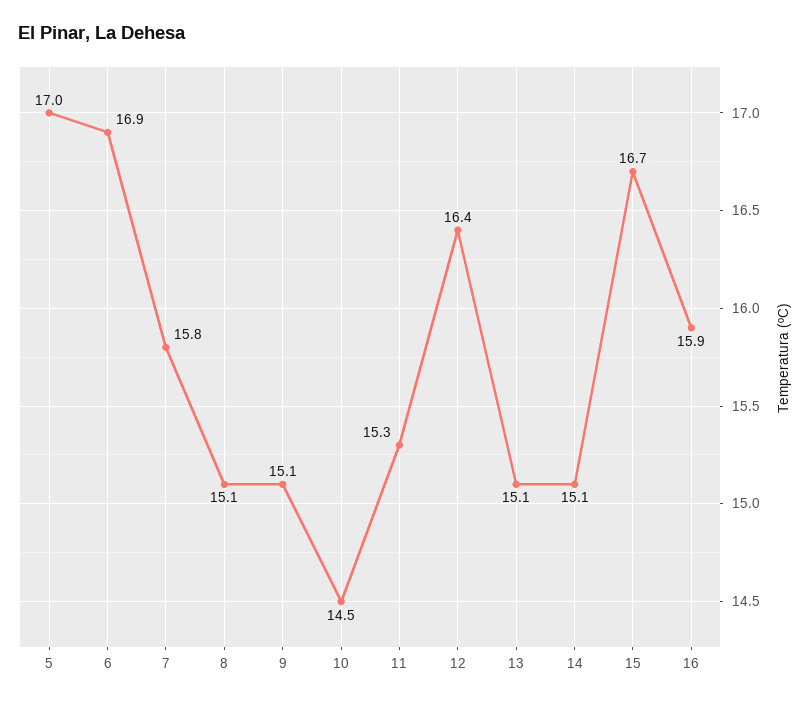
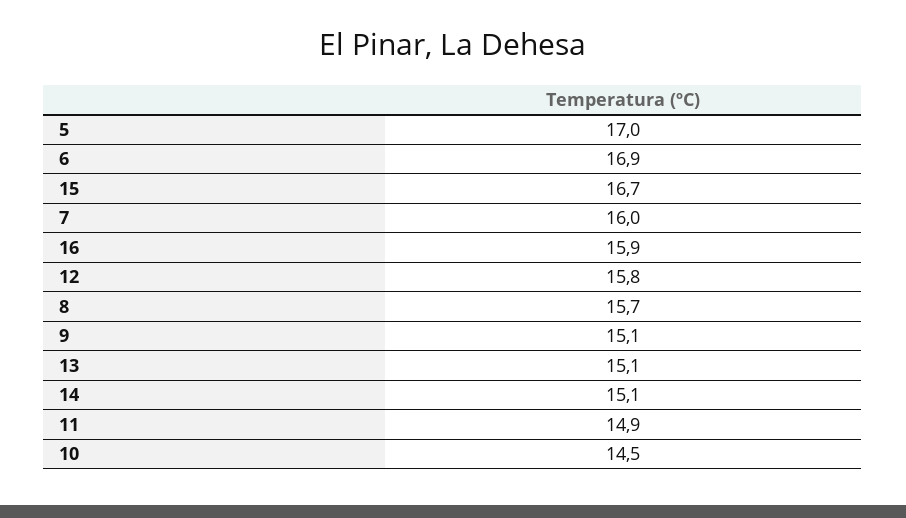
7: 15.8 -> 16
8: 15.1 -> 15.7
11: 15.3 -> 14.9
12: 16.4 -> 15.8

